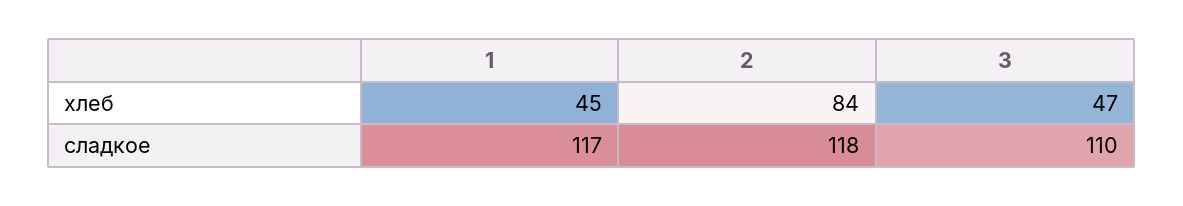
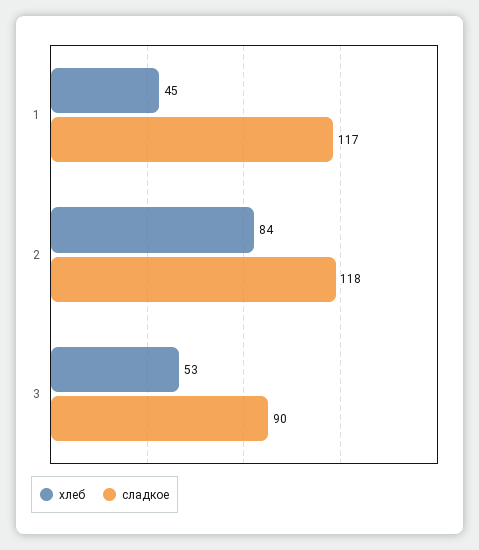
хлеб, 3: 47 -> 53
сладкое, 3: 110 -> 90

